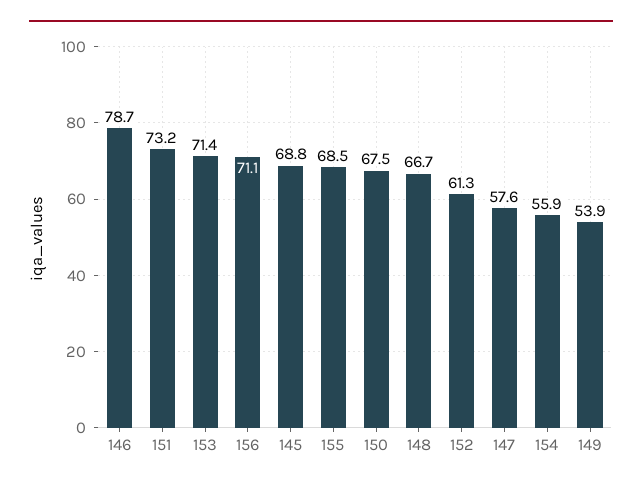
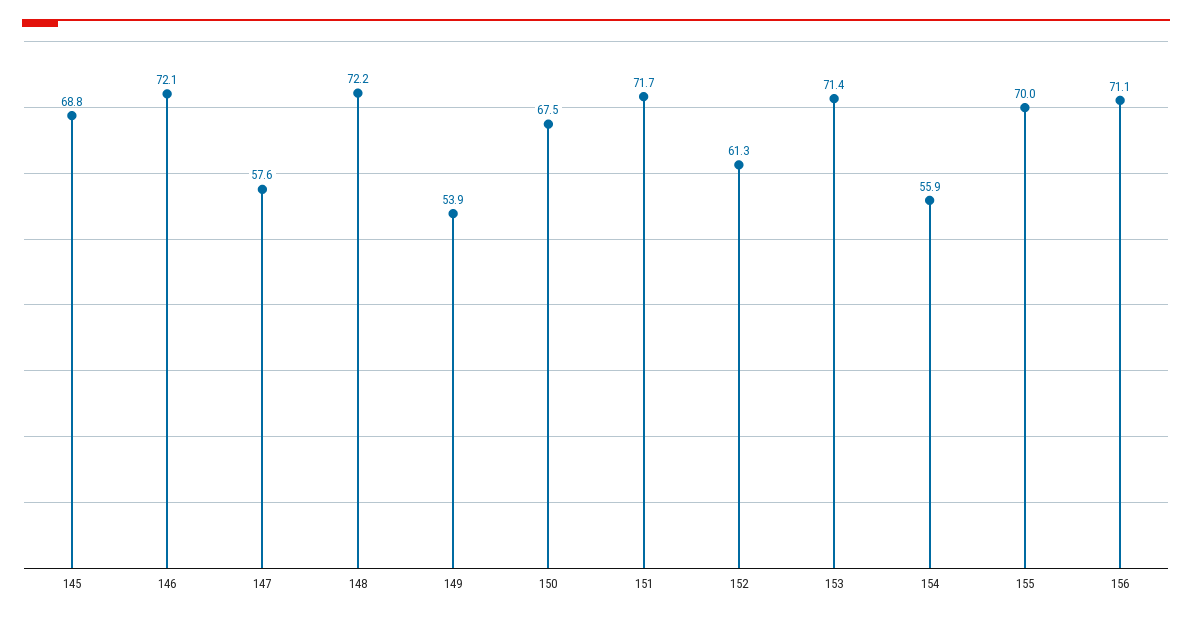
146: 78.7 -> 72.1
151: 73.2 -> 71.7
155: 68.5 -> 70
148: 66.7 -> 72.2

